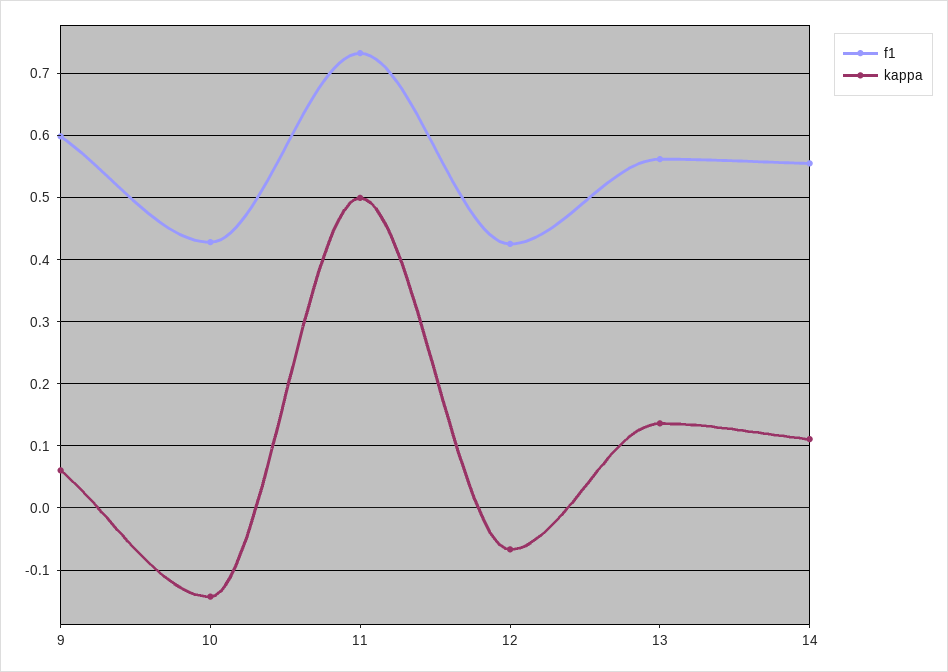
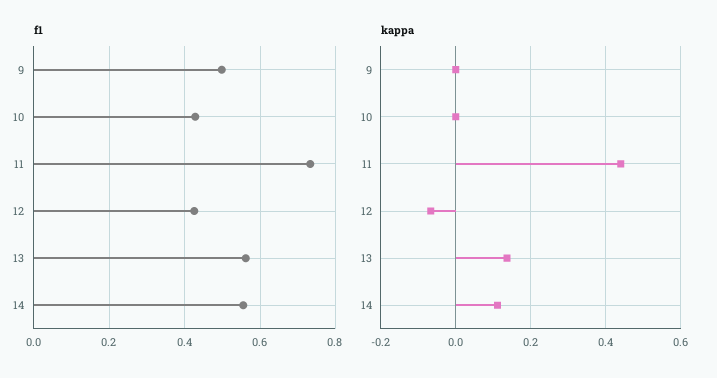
f1, 9: 0.6 -> 0.5
kappa, 9: 0.06 -> 0
kappa, 10: -0.14 -> 0
kappa, 11: 0.5 -> 0.44

